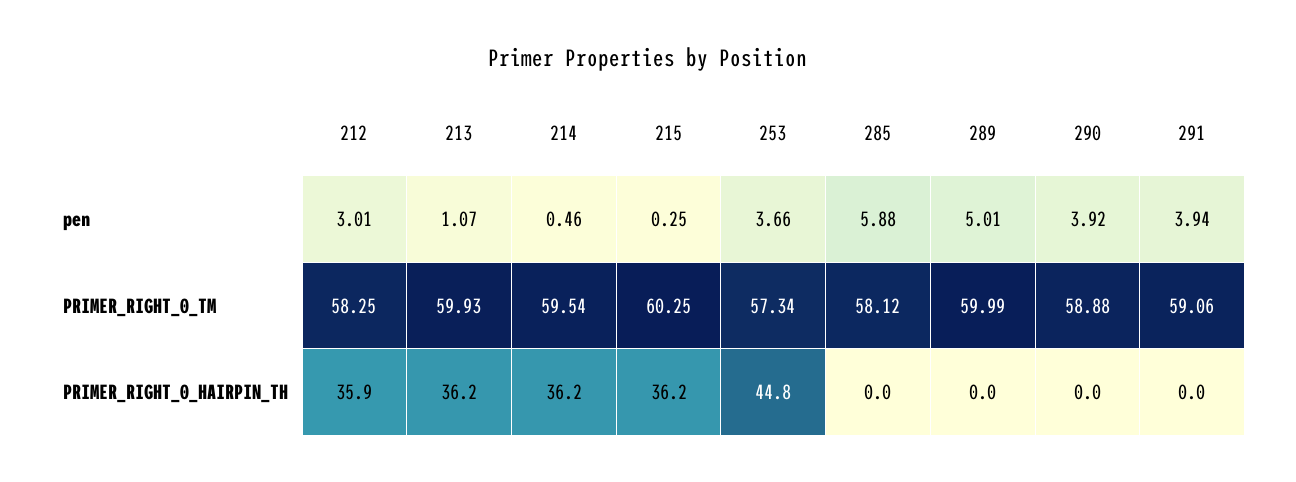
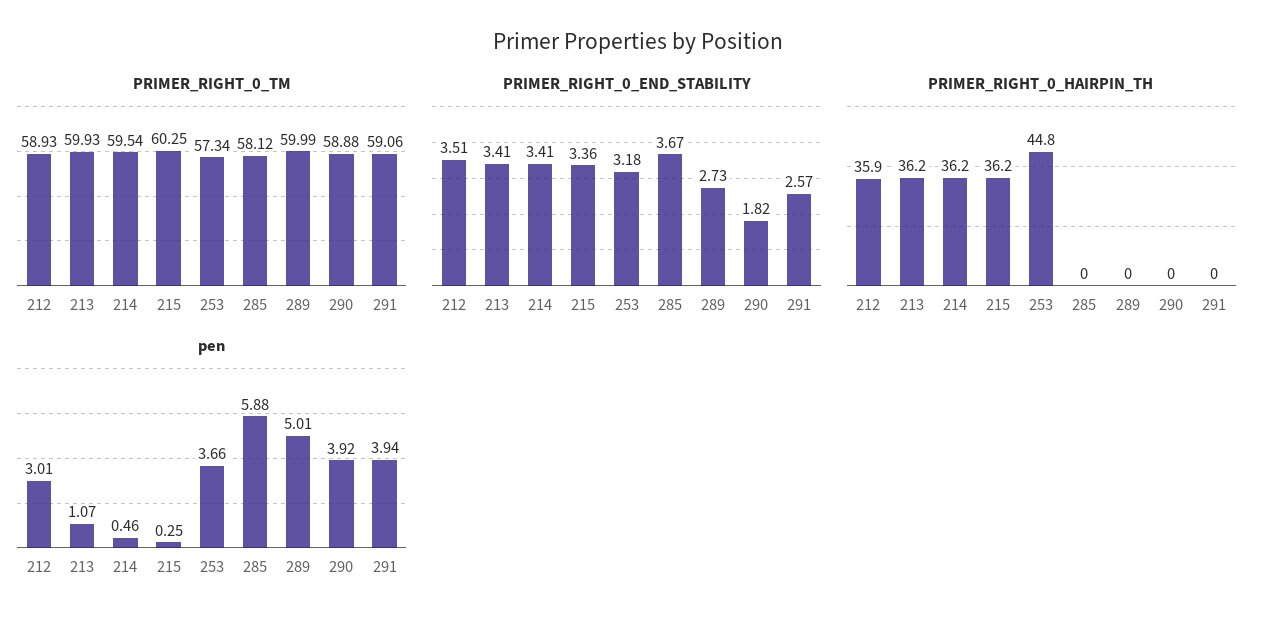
PRIMER_RIGHT_0_TM, 212: 58.25 -> 58.93
PRIMER_RIGHT_0_END_STABILITY, 212: none -> 3.51
PRIMER_RIGHT_0_END_STABILITY, 213: none -> 3.41
PRIMER_RIGHT_0_END_STABILITY, 214: none -> 3.41
PRIMER_RIGHT_0_END_STABILITY, 215: none -> 3.36
PRIMER_RIGHT_0_END_STABILITY, 253: none -> 3.18
PRIMER_RIGHT_0_END_STABILITY, 285: none -> 3.67
PRIMER_RIGHT_0_END_STABILITY, 289: none -> 2.73
PRIMER_RIGHT_0_END_STABILITY, 290: none -> 1.82
PRIMER_RIGHT_0_END_STABILITY, 291: none -> 2.57

